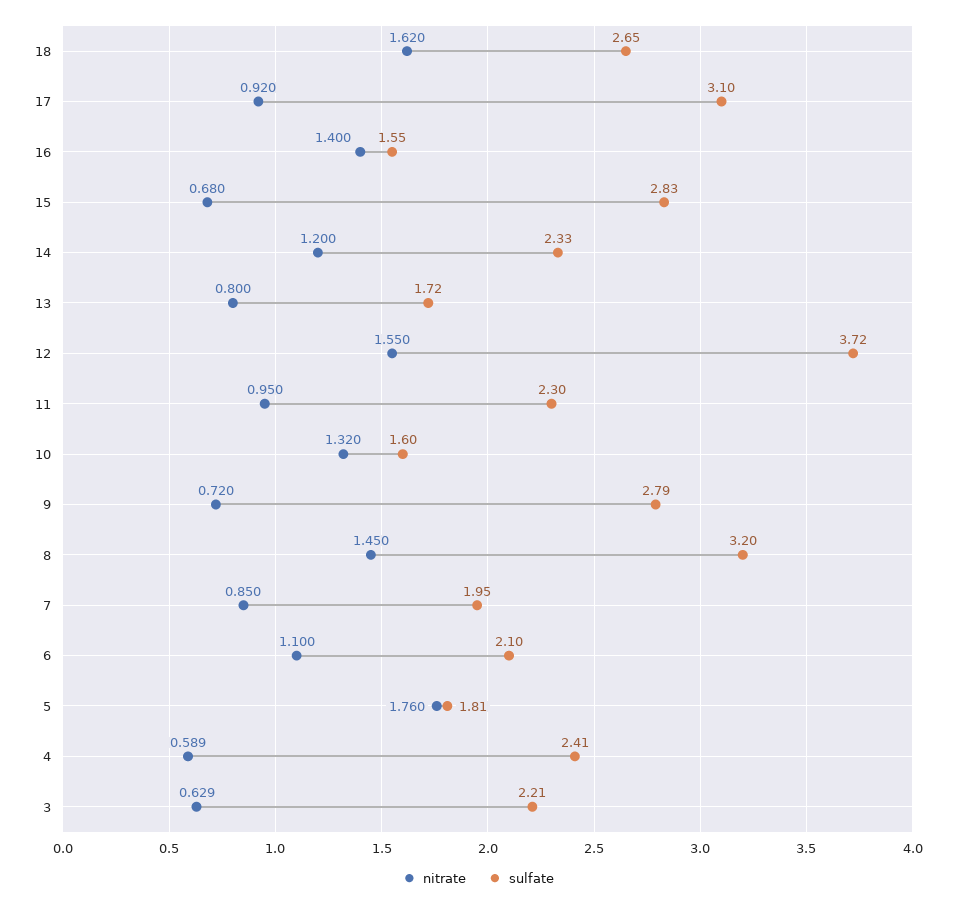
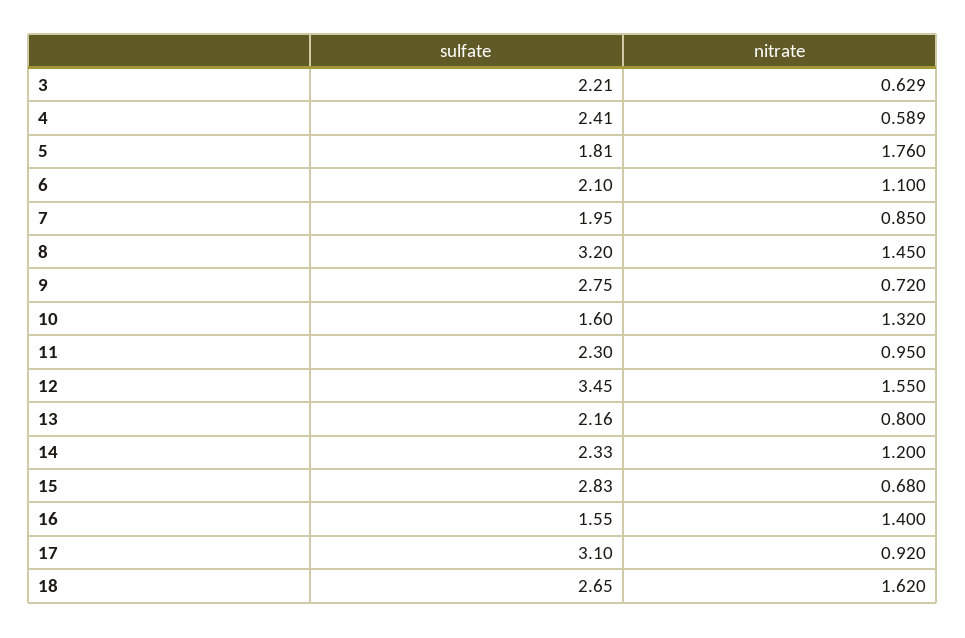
sulfate, 13: 1.72 -> 2.16
sulfate, 12: 3.72 -> 3.45
sulfate, 9: 2.79 -> 2.75

